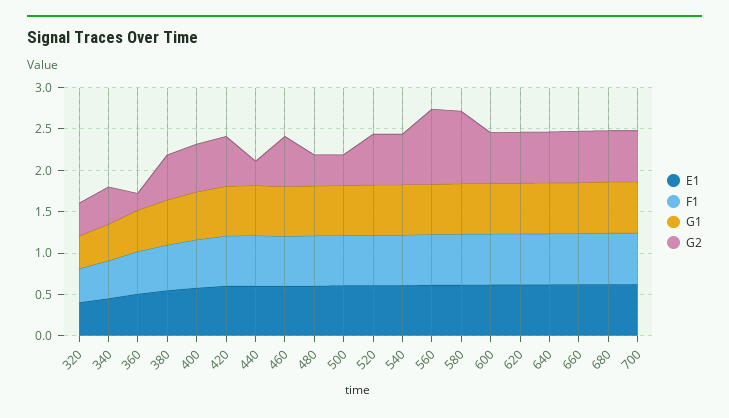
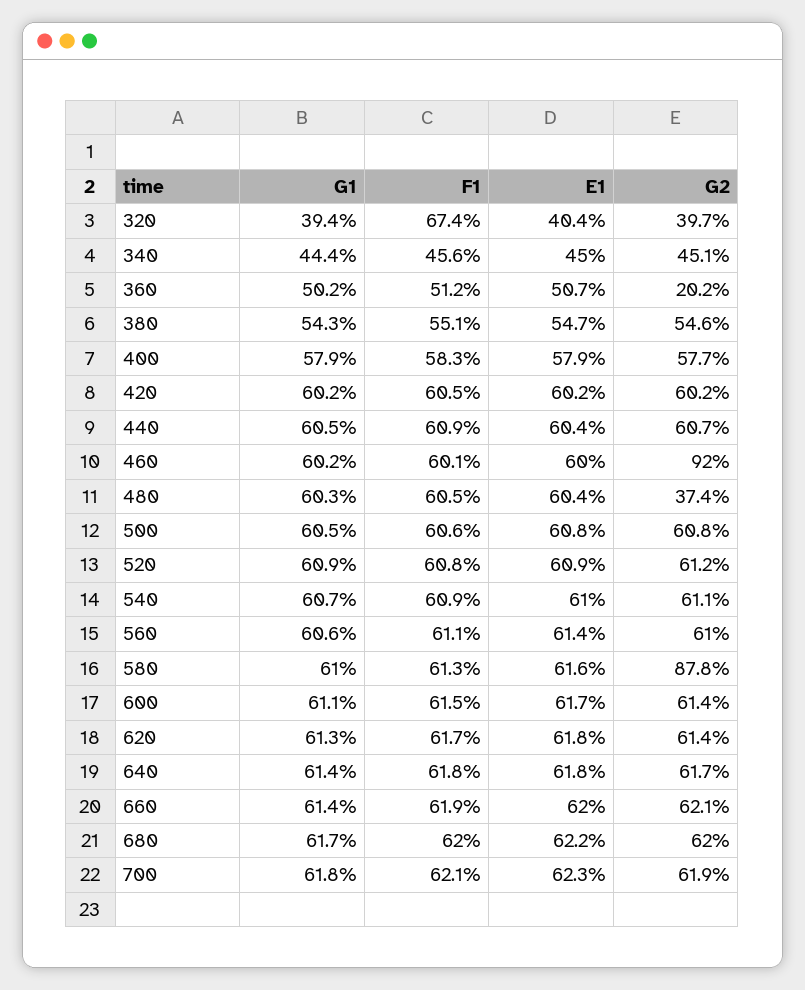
F1, 320: 0.4 -> 0.674
G2, 440: 0.3 -> 0.607
G2, 460: 0.6 -> 0.92
G2, 500: 0.4 -> 0.608
G2, 560: 0.9 -> 0.61

